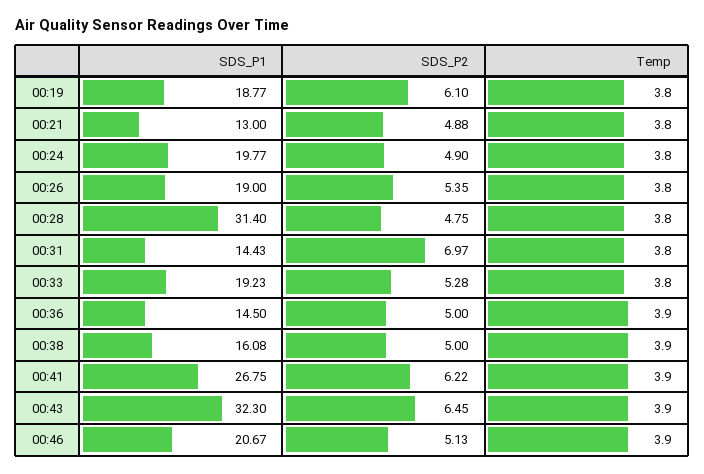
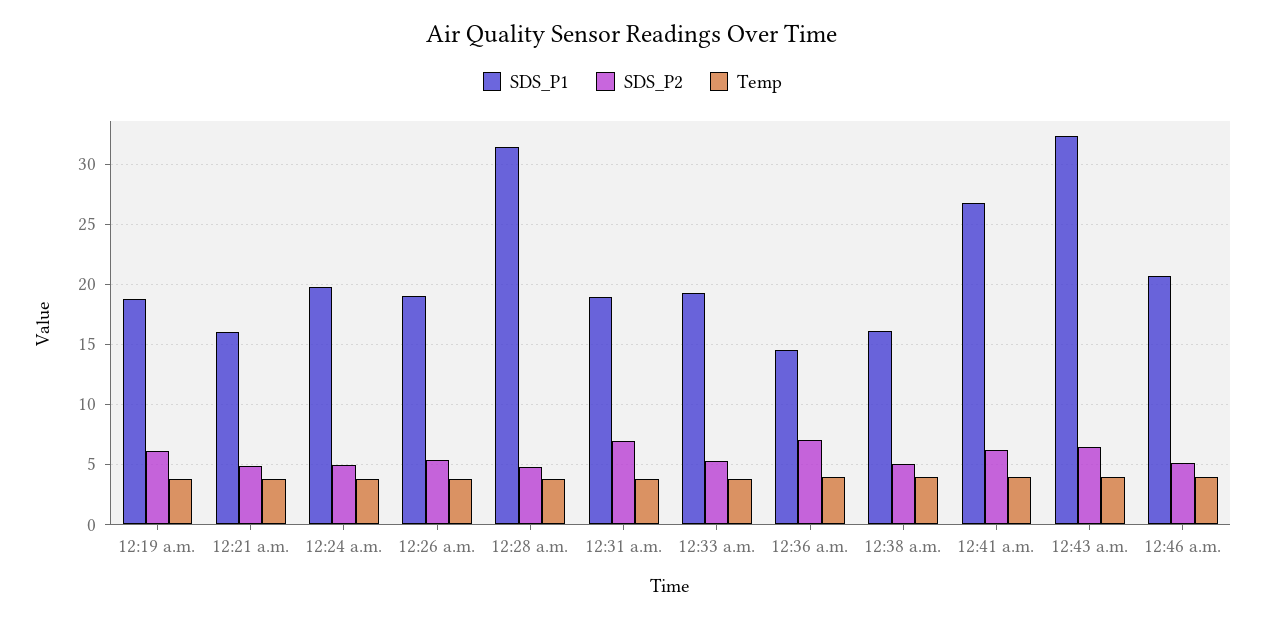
SDS_P1, 00:21: 13 -> 16
SDS_P1, 00:31: 14.43 -> 19
SDS_P2, 00:36: 5 -> 7

